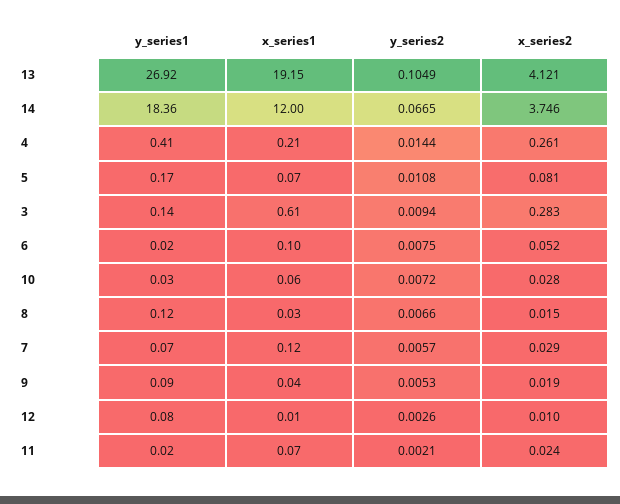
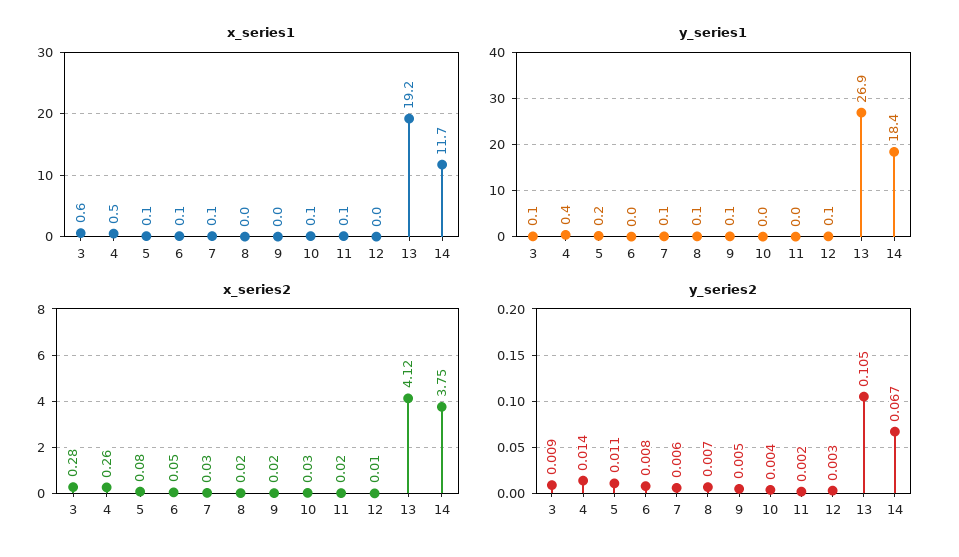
x_series1, 14: 12 -> 11.7
x_series1, 4: 0.21 -> 0.5
y_series2, 10: 0.0072 -> 0.004

